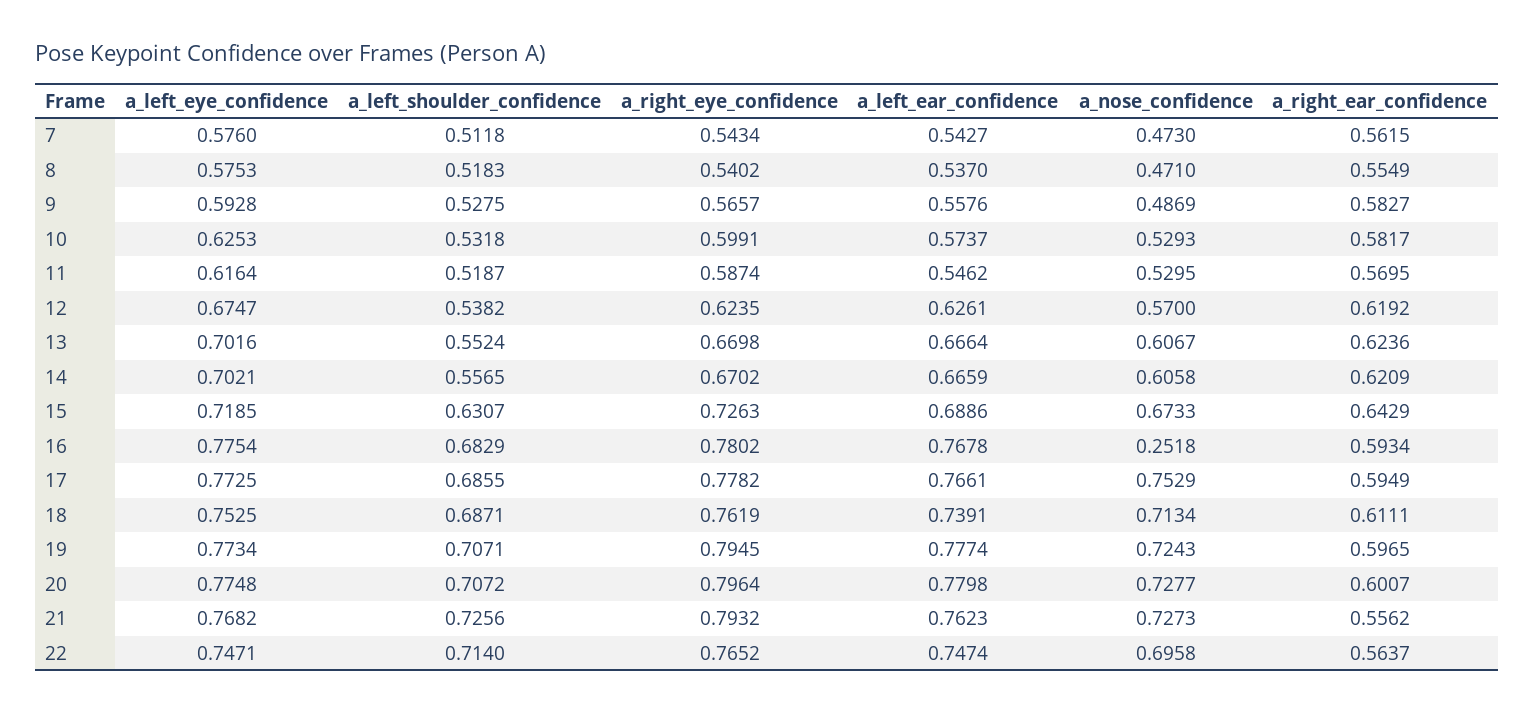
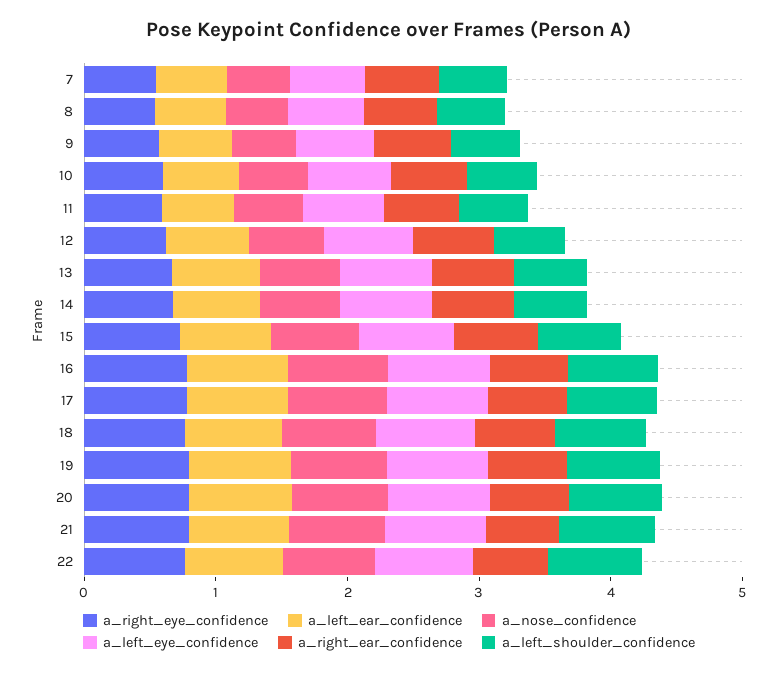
a_nose_confidence, 16: 0.2518 -> 0.8

